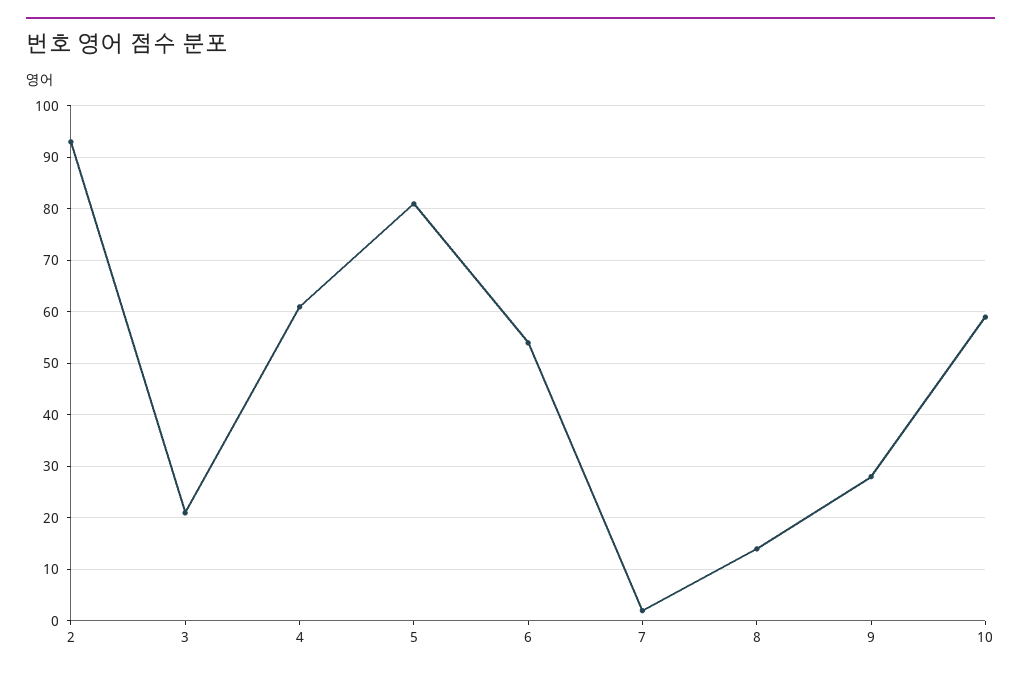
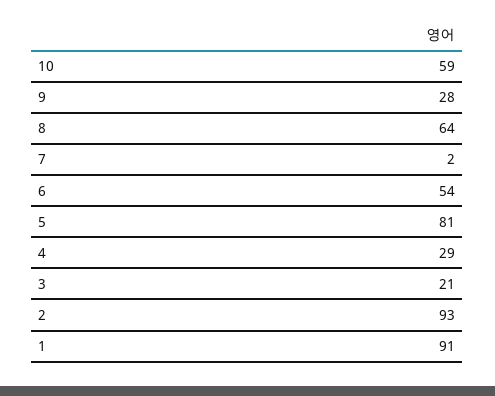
4: 60 -> 29
8: 15 -> 64
1: none -> 91

